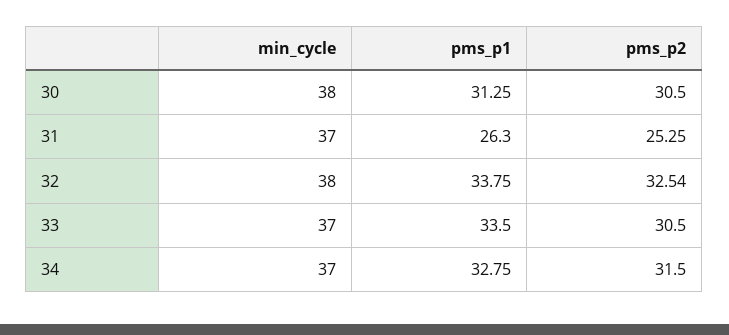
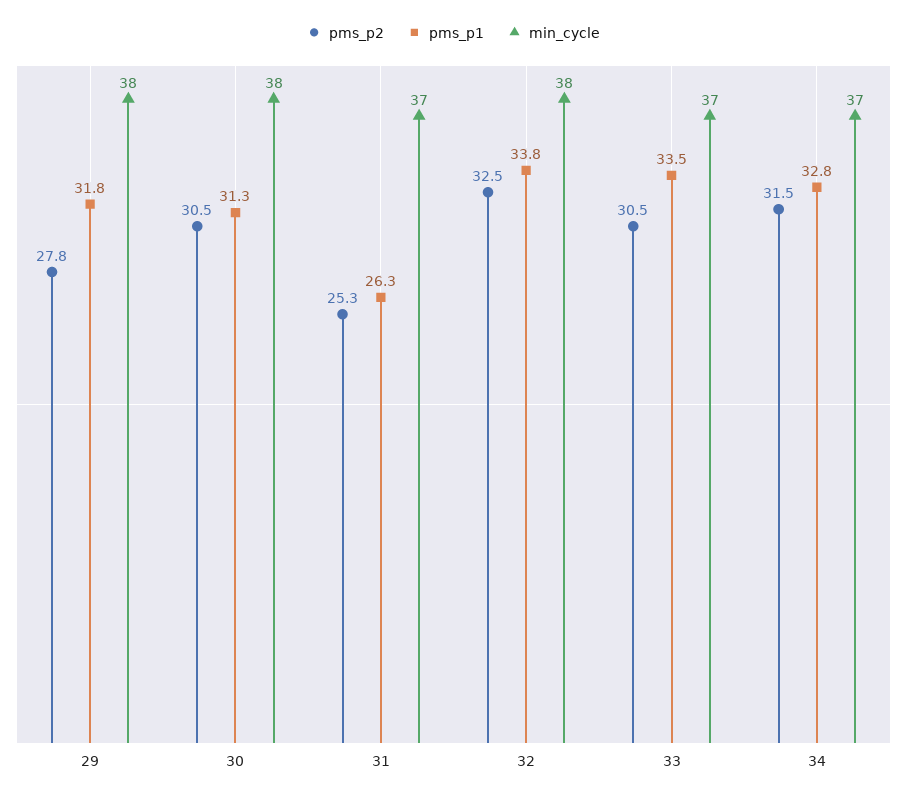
pms_p2, 29: none -> 27.8
pms_p1, 29: none -> 31.8
min_cycle, 29: none -> 38

